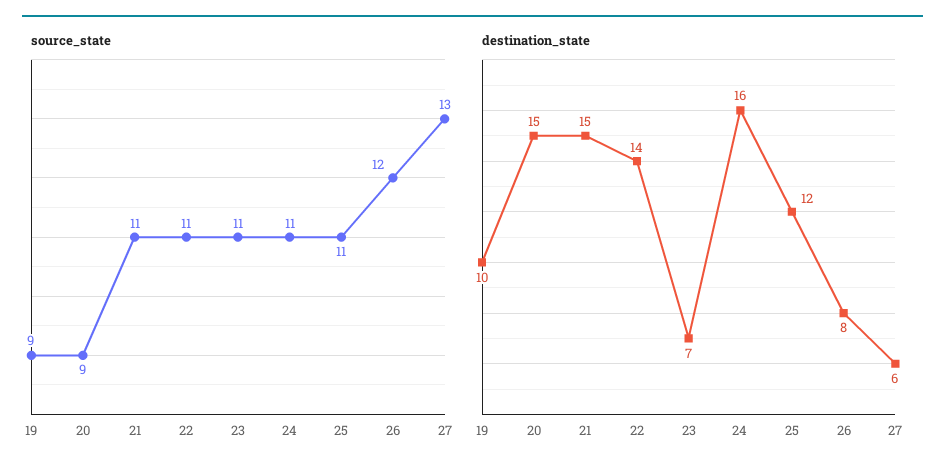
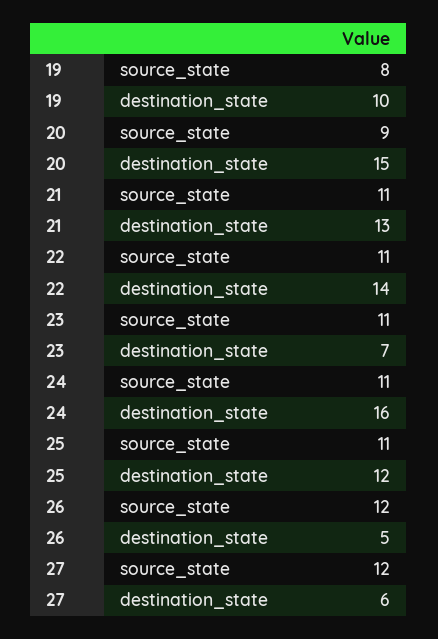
source_state, 19: 9 -> 8
source_state, 27: 13 -> 12
destination_state, 21: 15 -> 13
destination_state, 26: 8 -> 5

